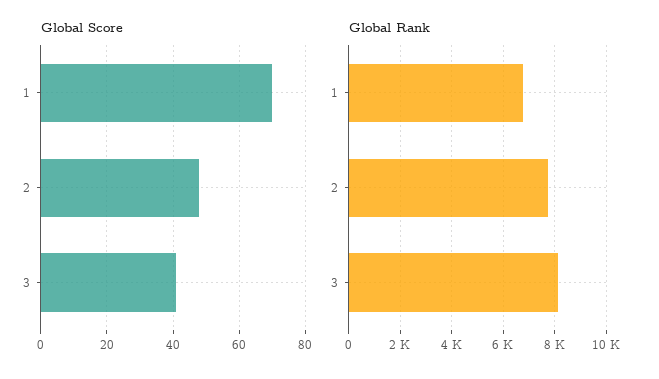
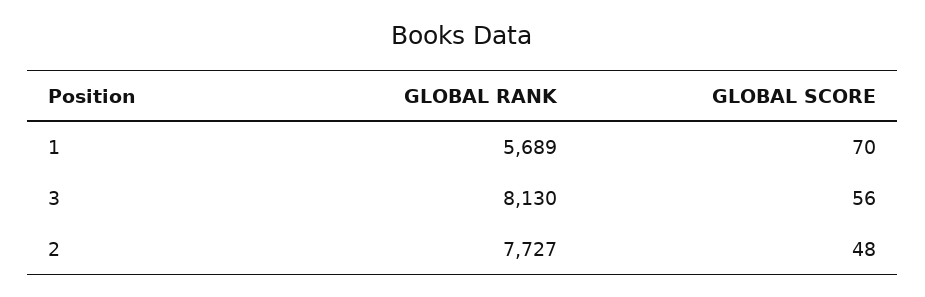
Global Score, 3: 40 -> 56
Global Rank, 1: 6750 -> 5689

